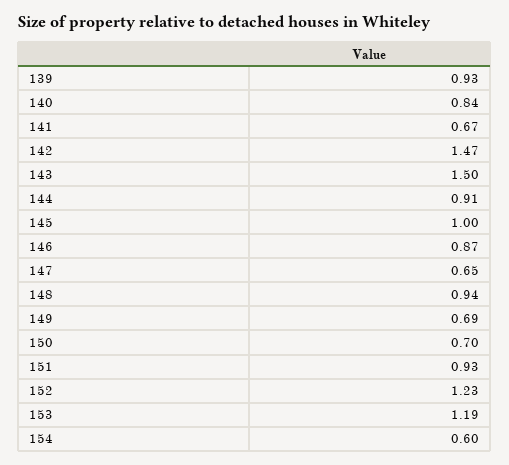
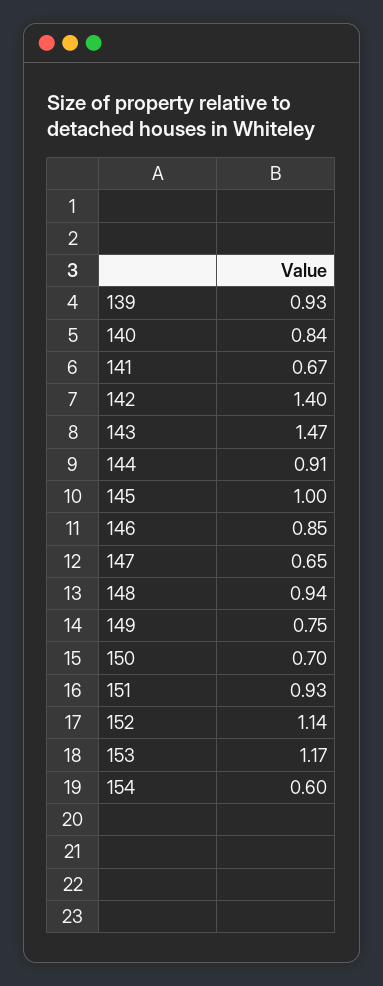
142: 1.47 -> 1.4
143: 1.5 -> 1.47
146: 0.87 -> 0.85
149: 0.69 -> 0.75
152: 1.23 -> 1.14
153: 1.19 -> 1.17

